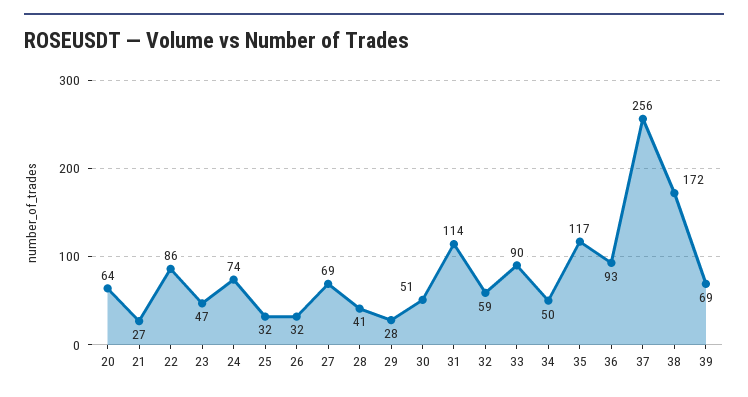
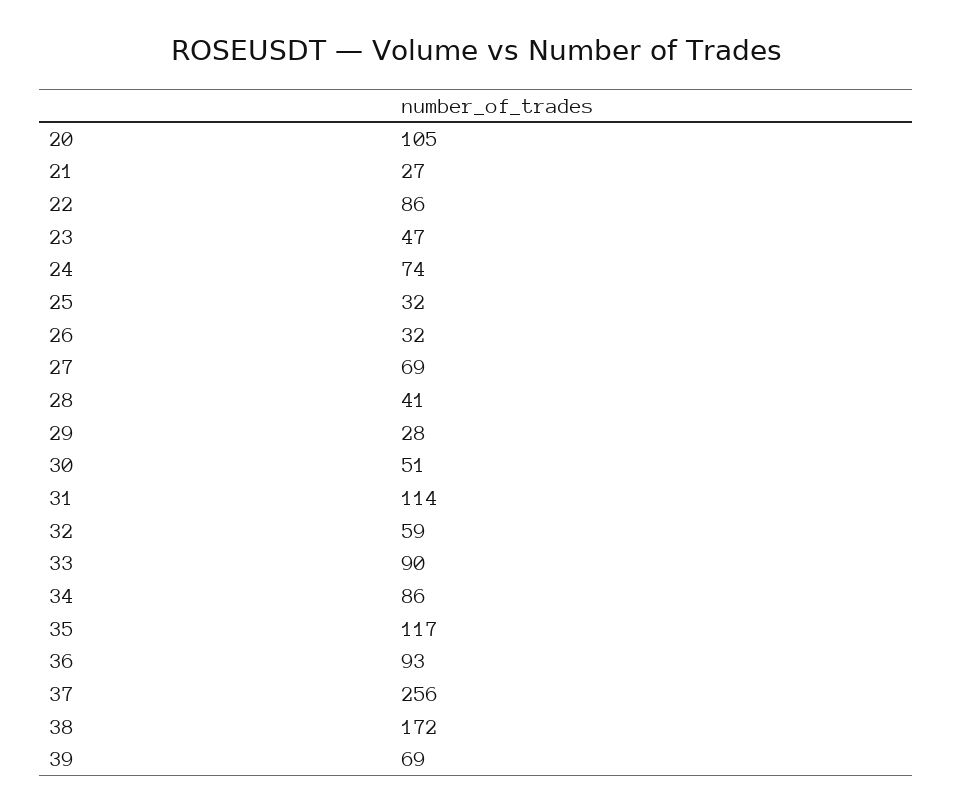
20: 64 -> 105
34: 50 -> 86

